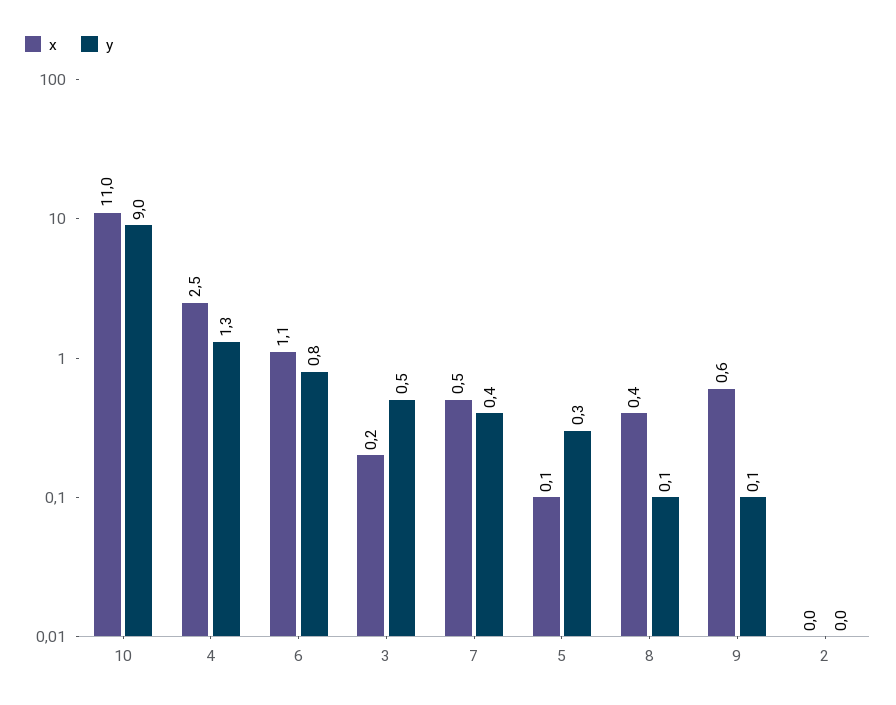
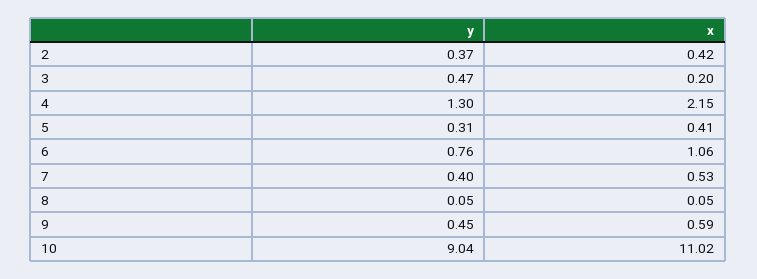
x, 4: 2.5 -> 2.15
x, 5: 0.1 -> 0.41
x, 8: 0.4 -> 0.05
y, 9: 0.1 -> 0.45
x, 2: 0 -> 0.42
y, 2: 0 -> 0.37

